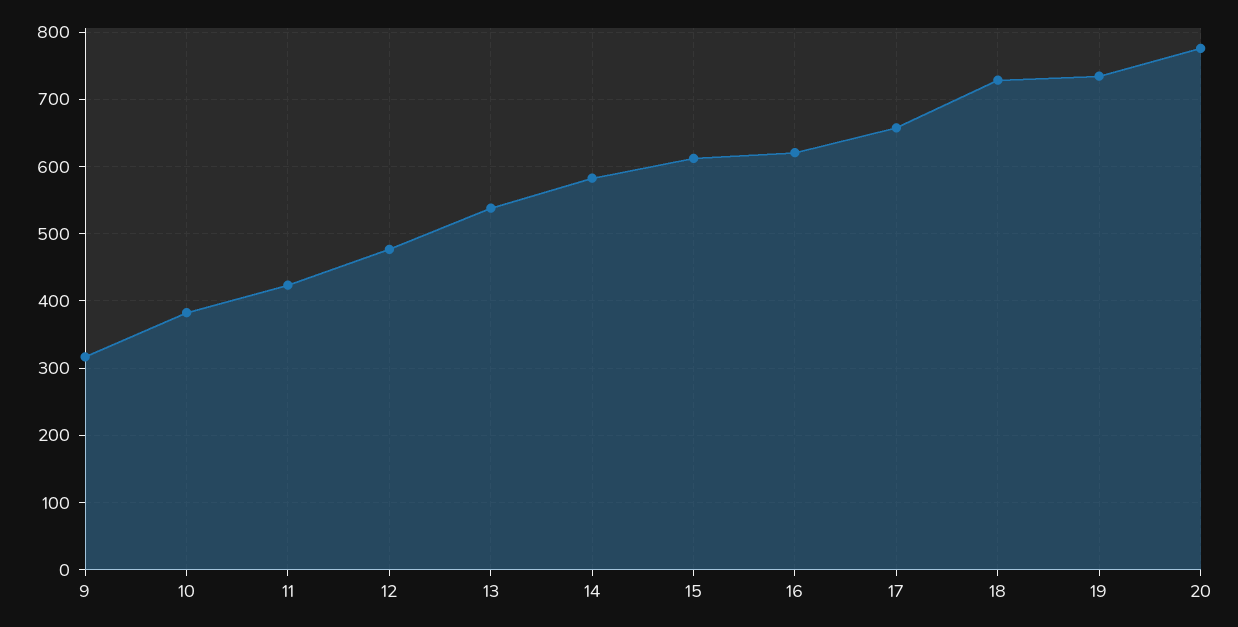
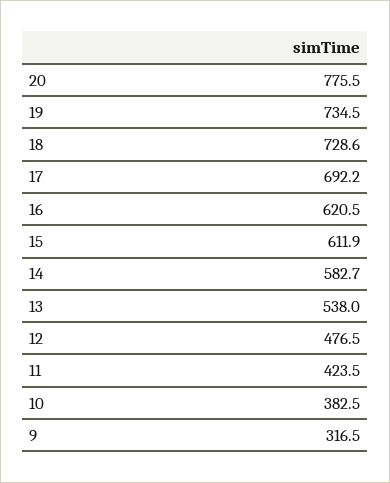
17: 660 -> 692.2

